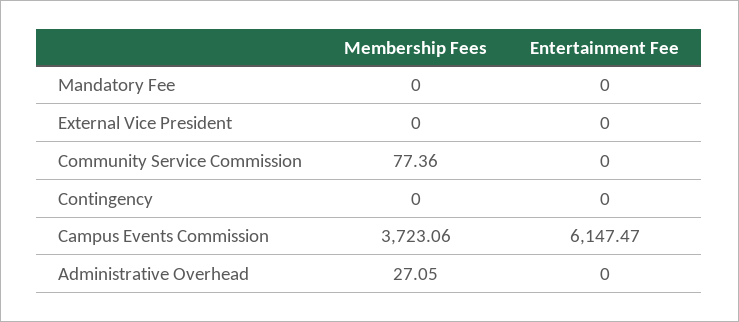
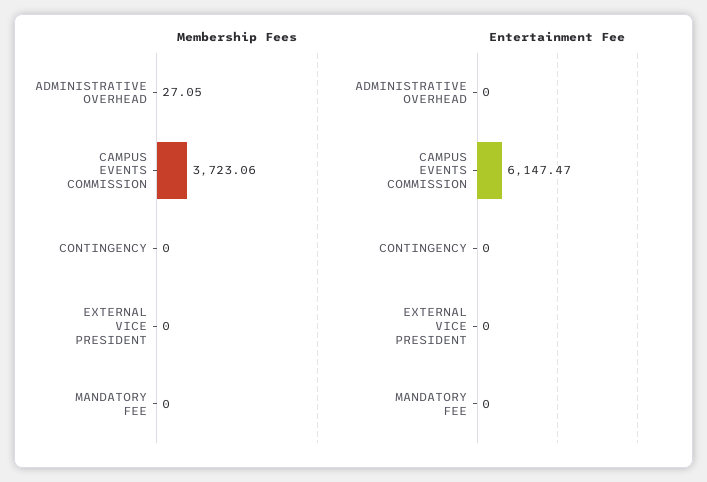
Membership Fees, Community Service Commission: 77.36 -> none
Entertainment Fee, Community Service Commission: 0 -> none

